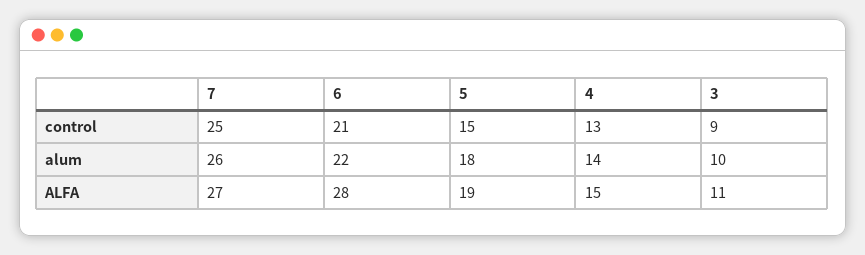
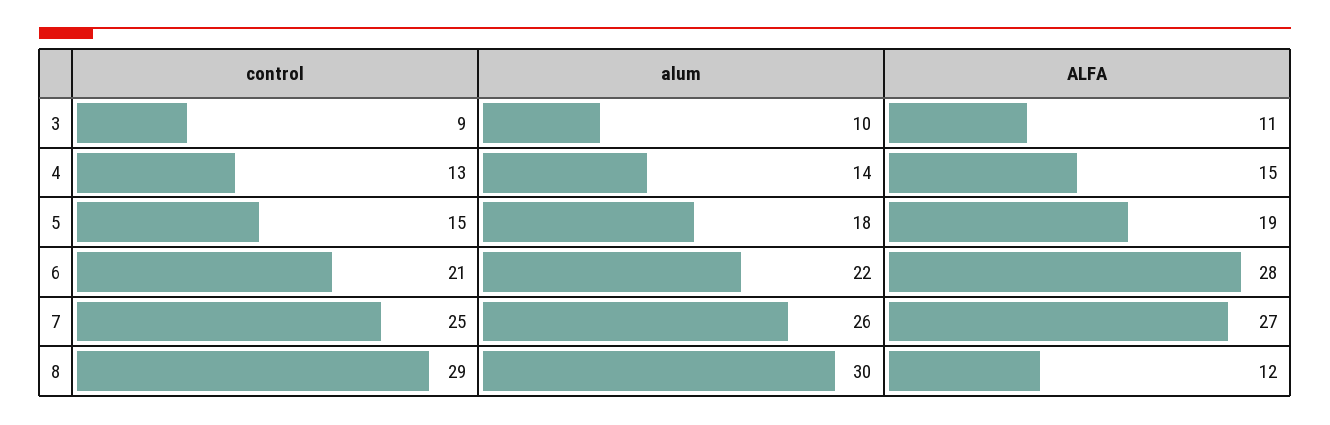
8, control: none -> 29
8, alum: none -> 30
8, ALFA: none -> 12

